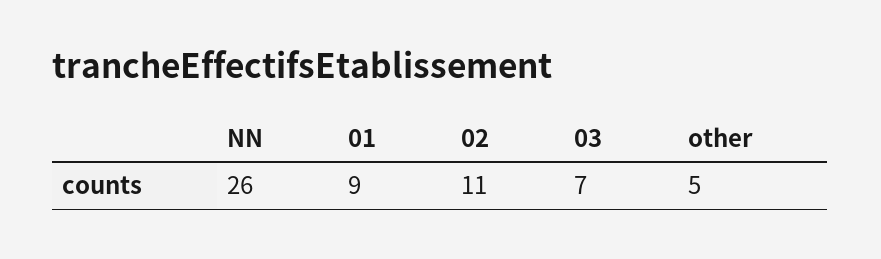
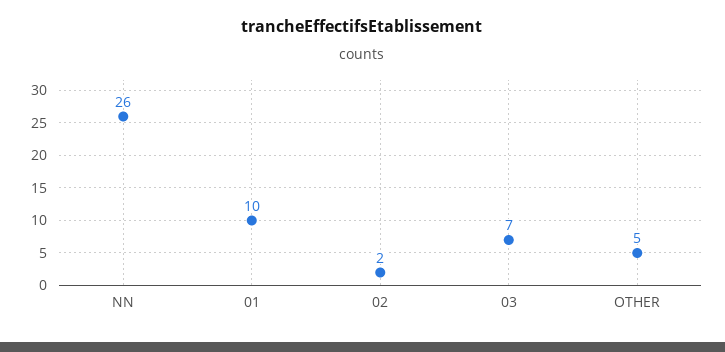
01: 9 -> 10
02: 11 -> 2

